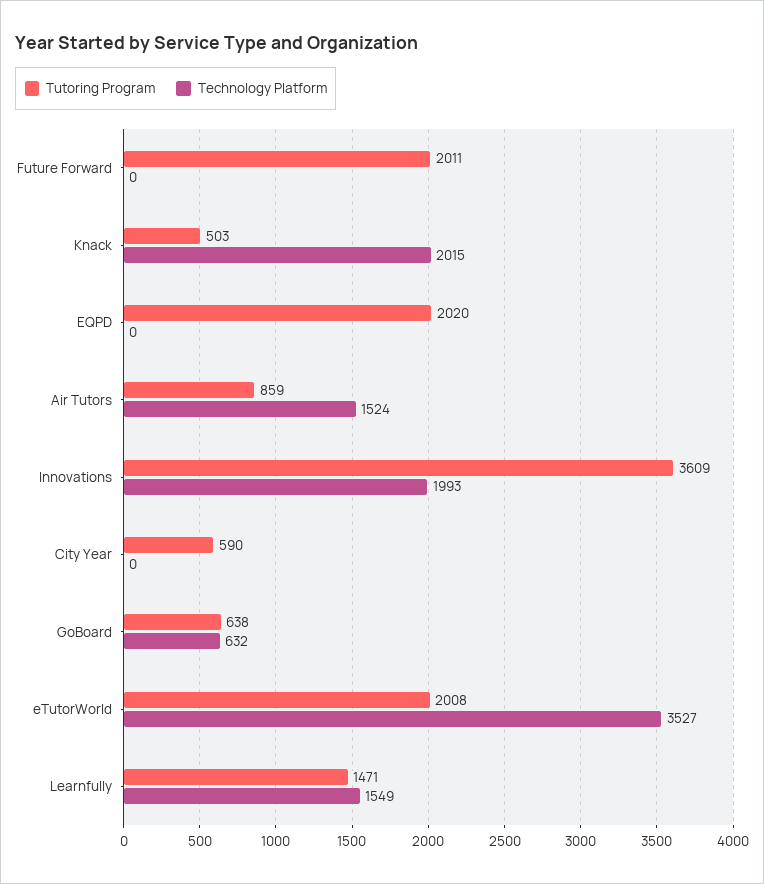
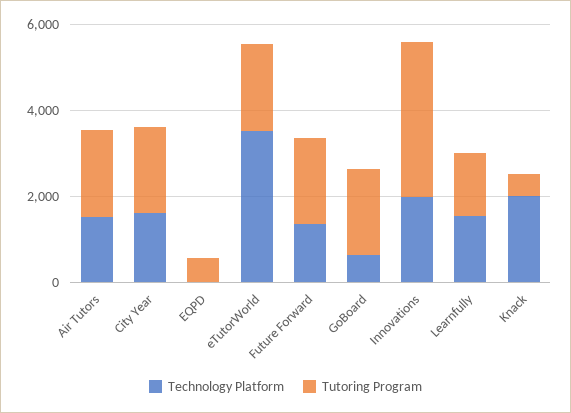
Technology Platform, Future Forward: 0 -> 1500
Tutoring Program, EQPD: 2020 -> 500
Tutoring Program, Air Tutors: 859 -> 2000
Tutoring Program, City Year: 590 -> 2000
Technology Platform, City Year: 0 -> 1500
Tutoring Program, GoBoard: 638 -> 2000

